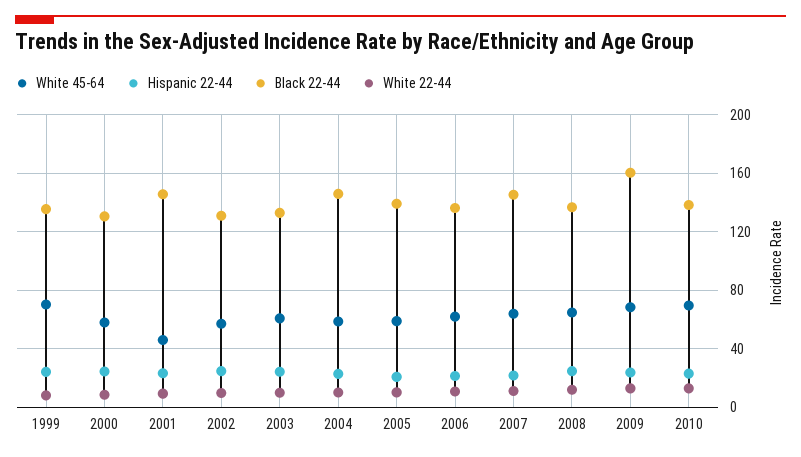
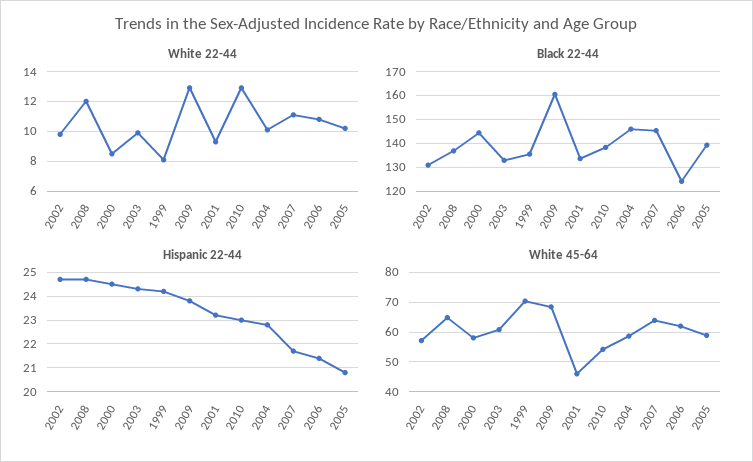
Black 22-44, 2000: 130 -> 145
Black 22-44, 2001: 145 -> 135
Black 22-44, 2006: 135 -> 125
White 45-64, 2010: 70 -> 55

